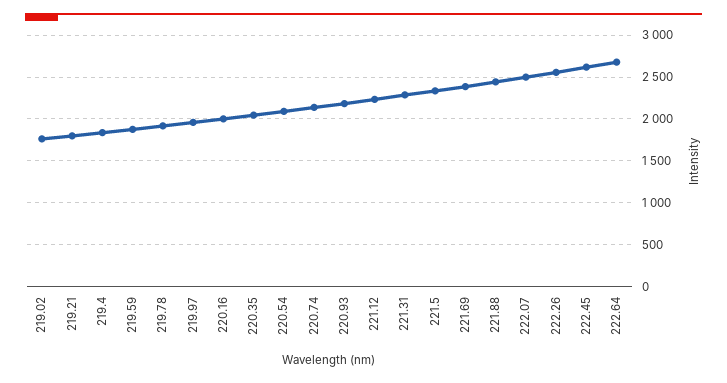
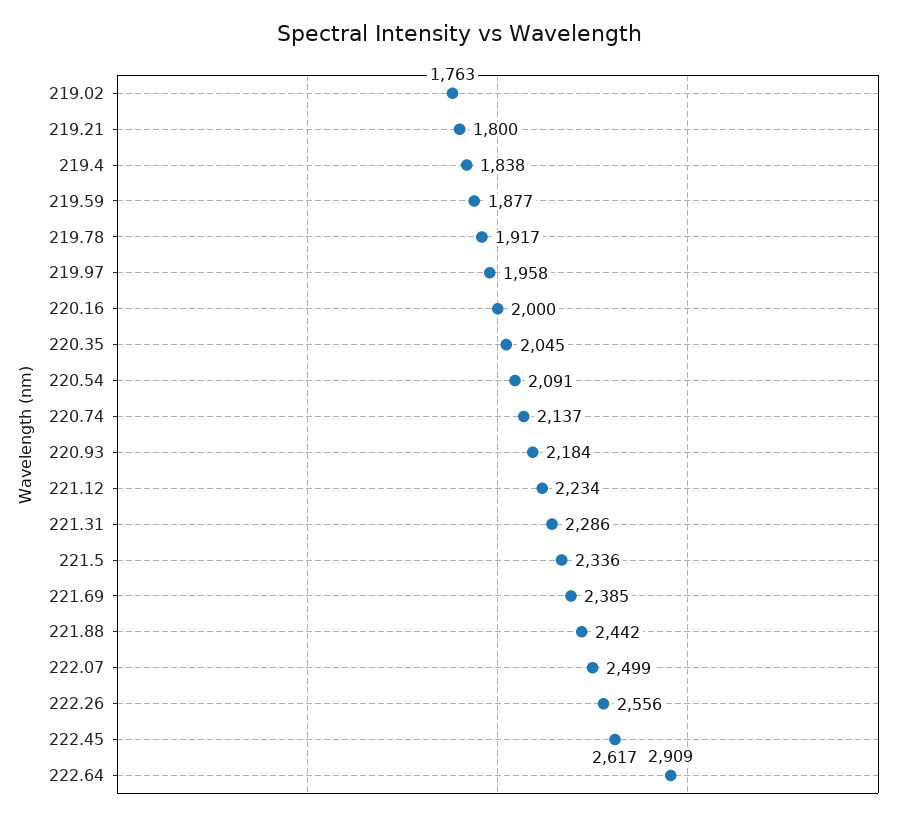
222.64: 2700 -> 2909

